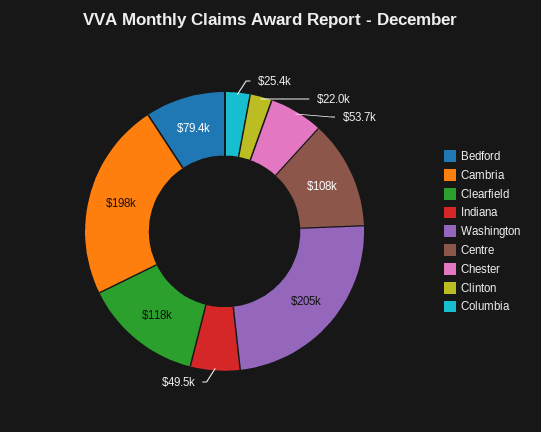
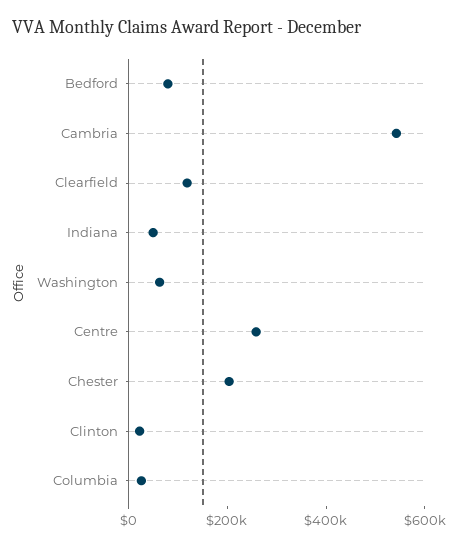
Cambria: 198000 -> 550000
Washington: 205000 -> 50000
Centre: 108000 -> 250000
Chester: 53700 -> 200000

